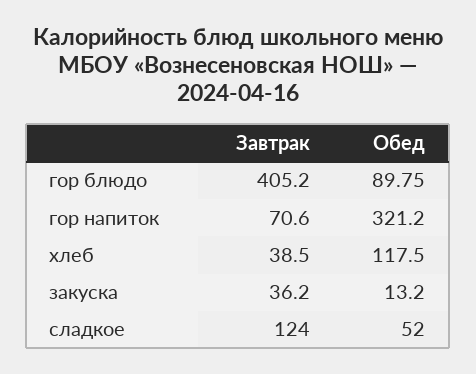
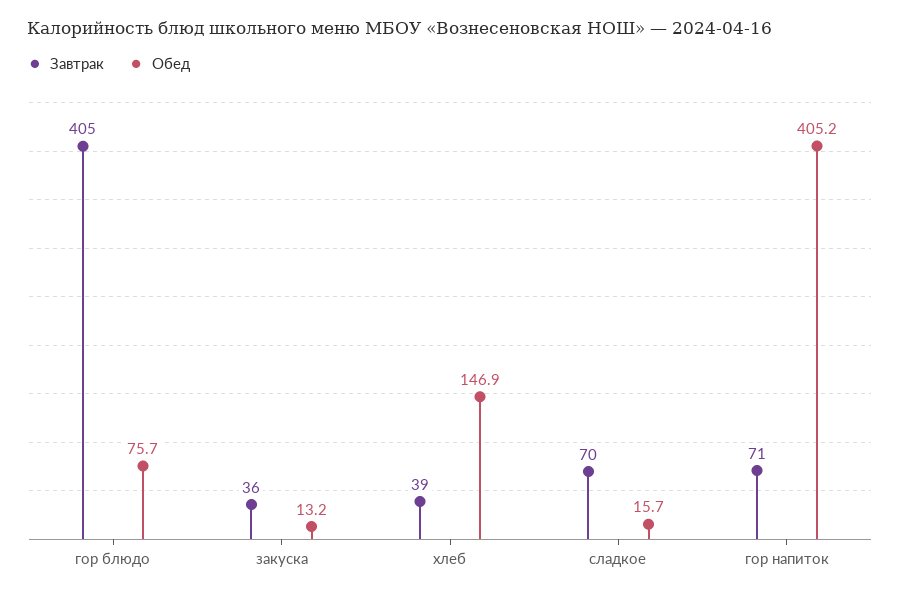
Обед, гор блюдо: 89.75 -> 75.7
Обед, гор напиток: 321.2 -> 405.2
Обед, хлеб: 117.5 -> 146.9
Завтрак, сладкое: 124 -> 70
Обед, сладкое: 52 -> 15.7

